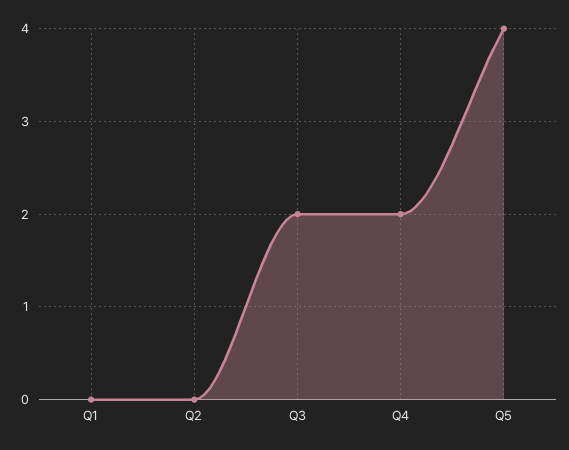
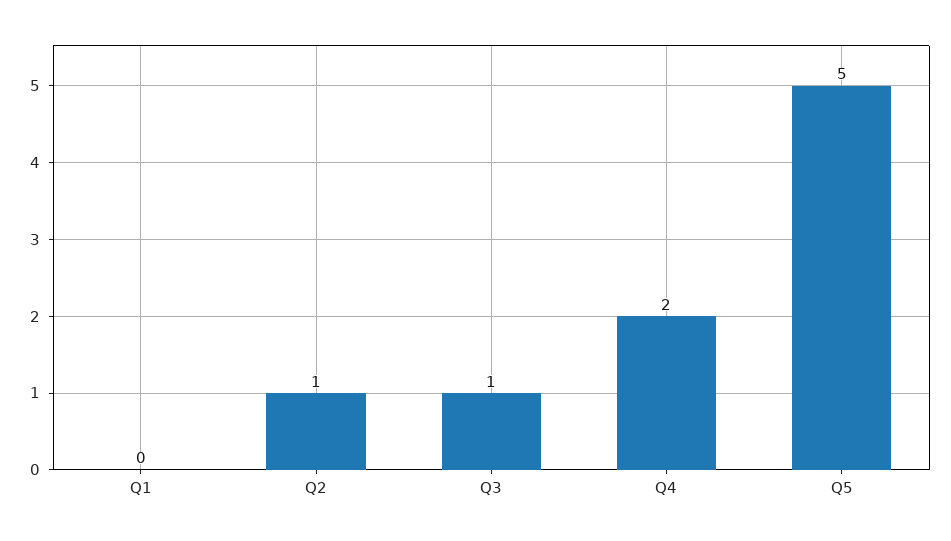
Q2: 0 -> 1
Q3: 2 -> 1
Q5: 4 -> 5

